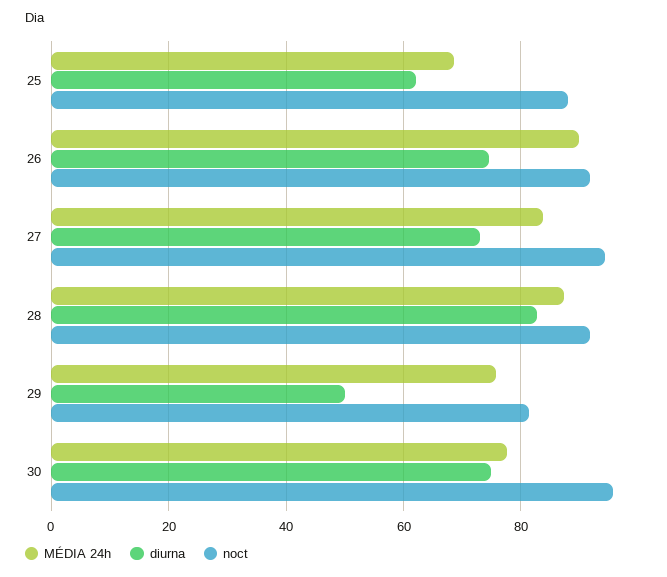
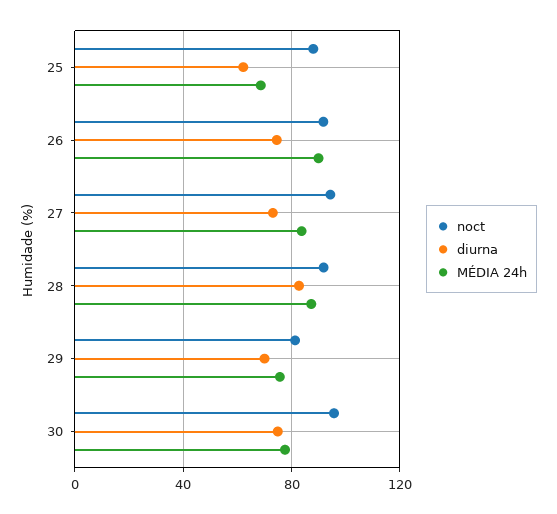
diurna, 29: 50 -> 70

